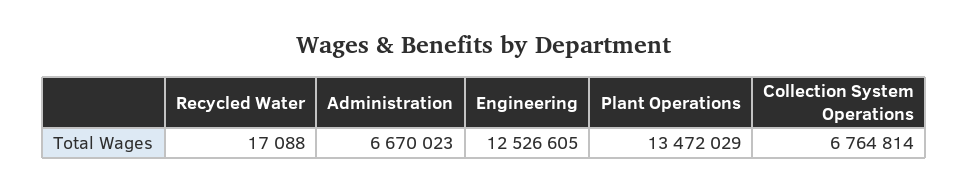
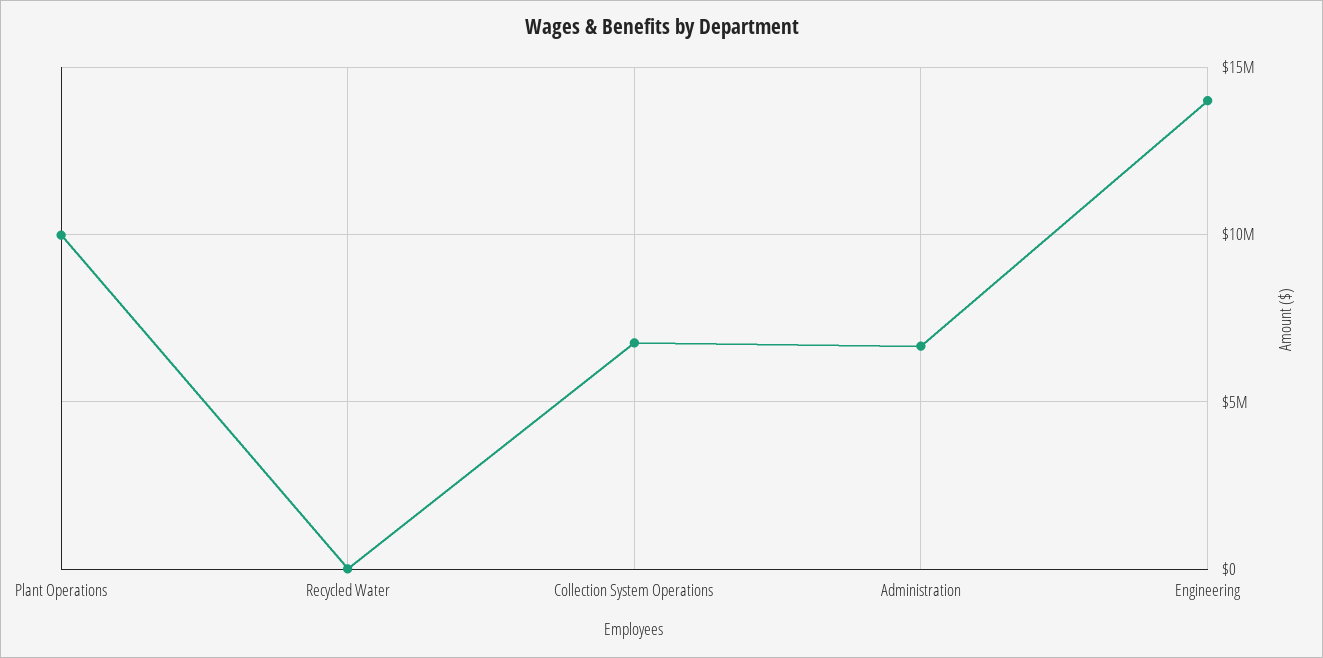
Engineering: 12526605 -> 14000000
Plant Operations: 13472029 -> 10000000

